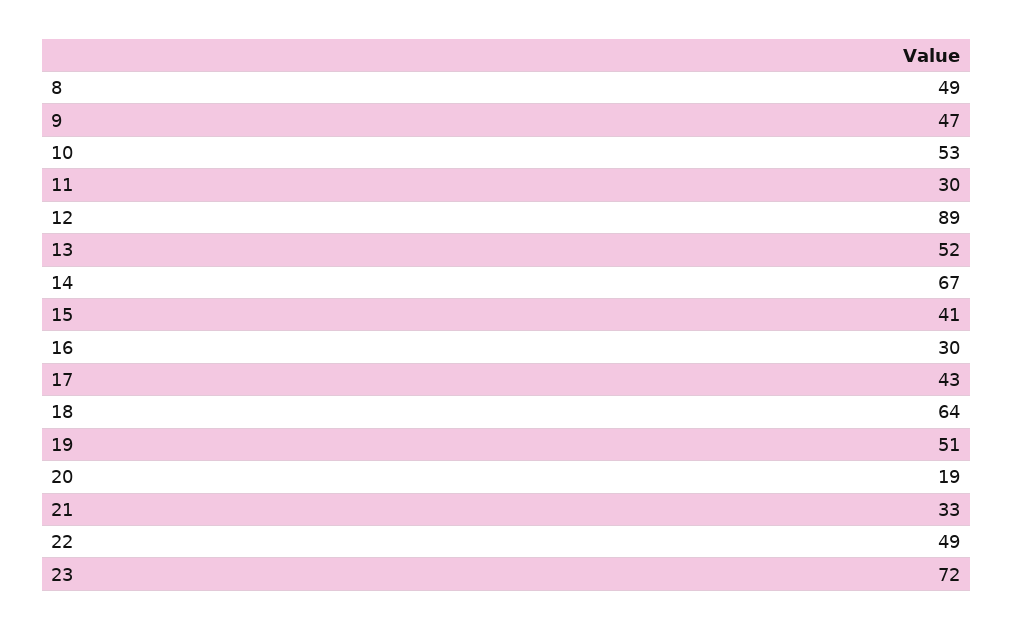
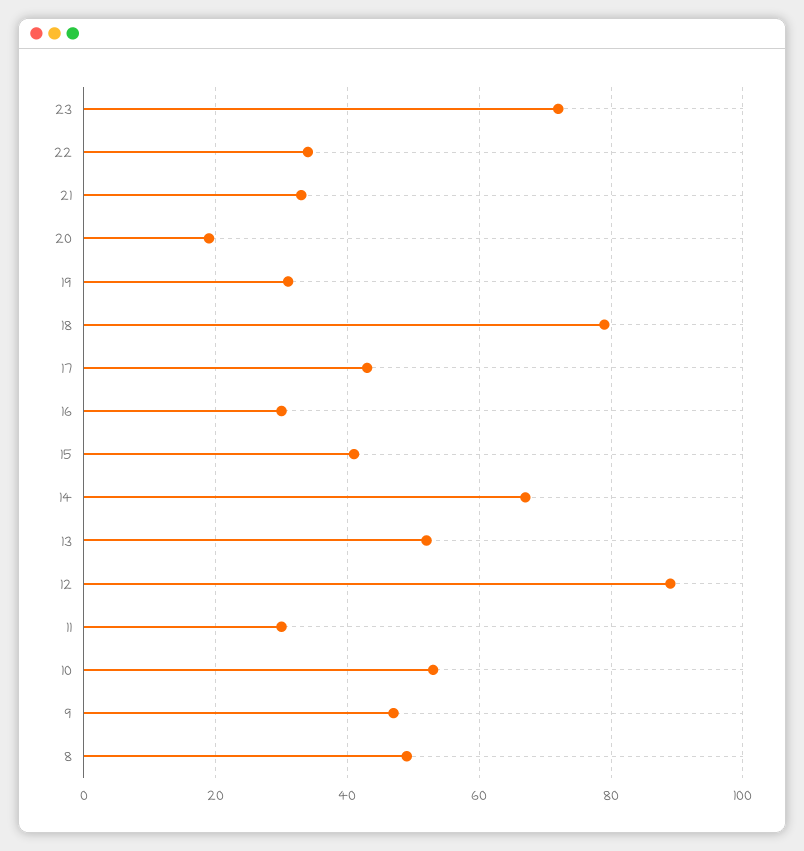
18: 64 -> 80
19: 51 -> 30
22: 49 -> 35

